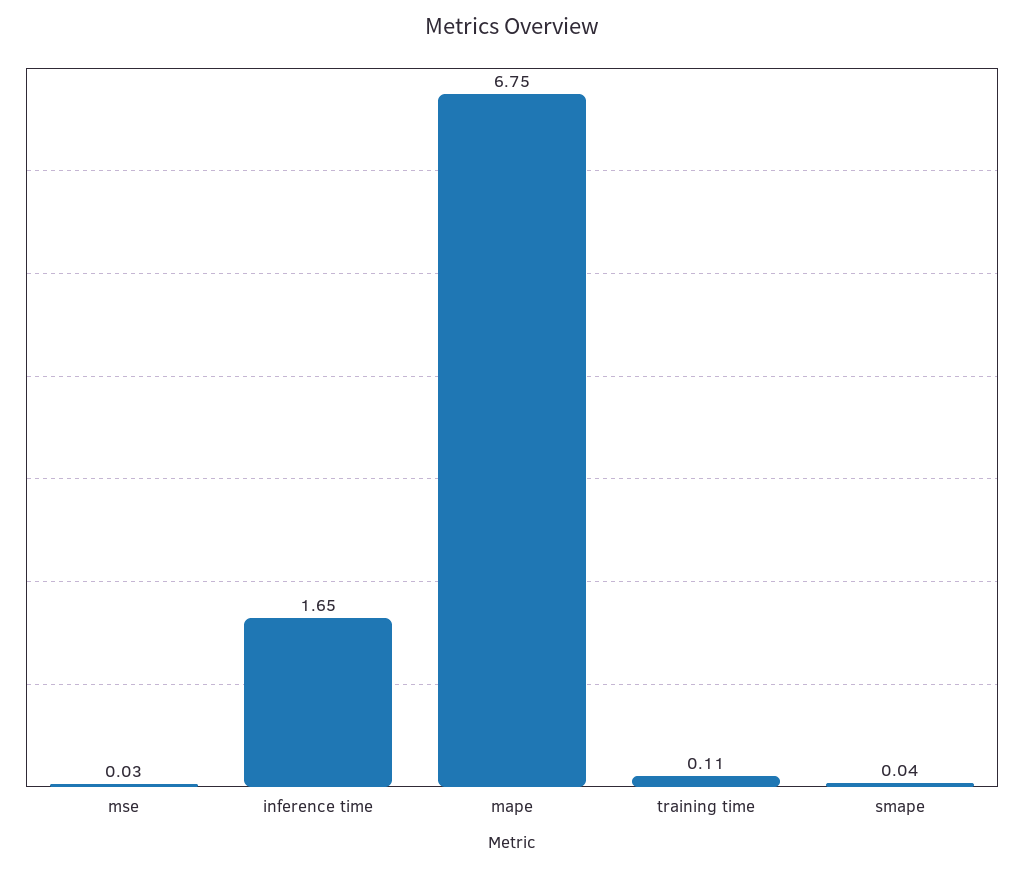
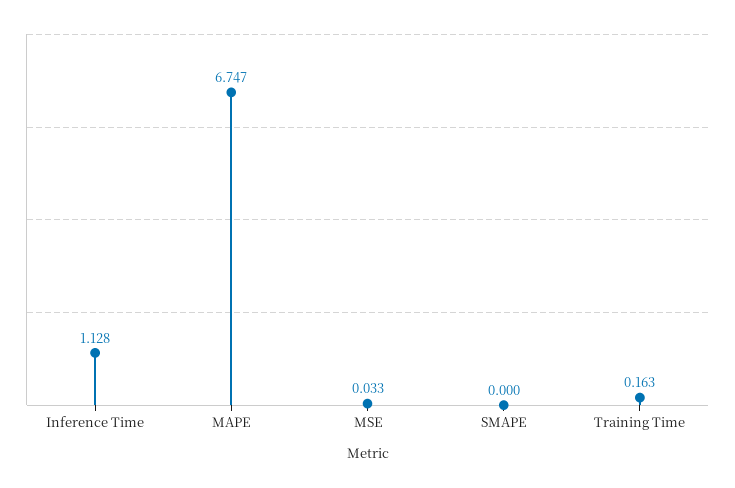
inference time: 1.65 -> 1.128
training time: 0.11 -> 0.163
smape: 0.04 -> 0

